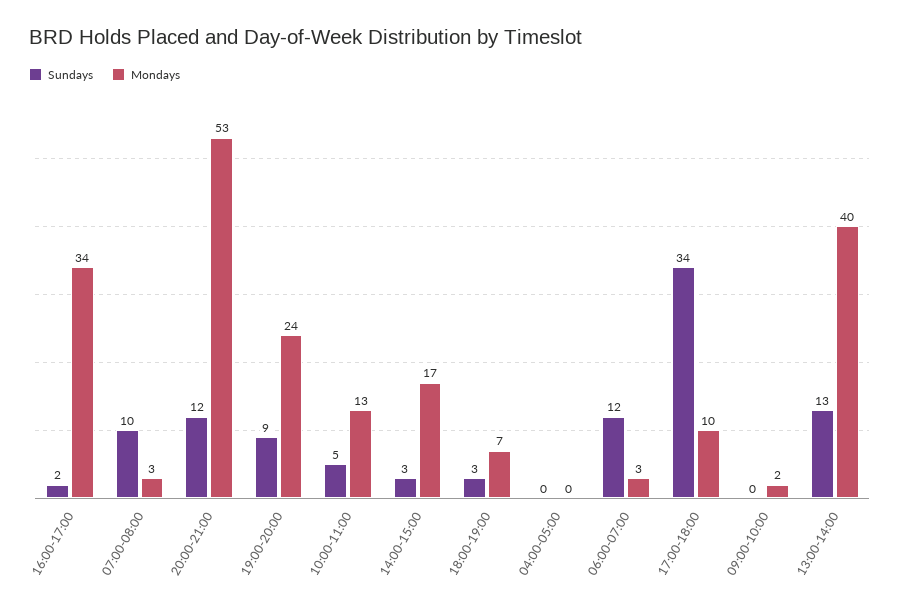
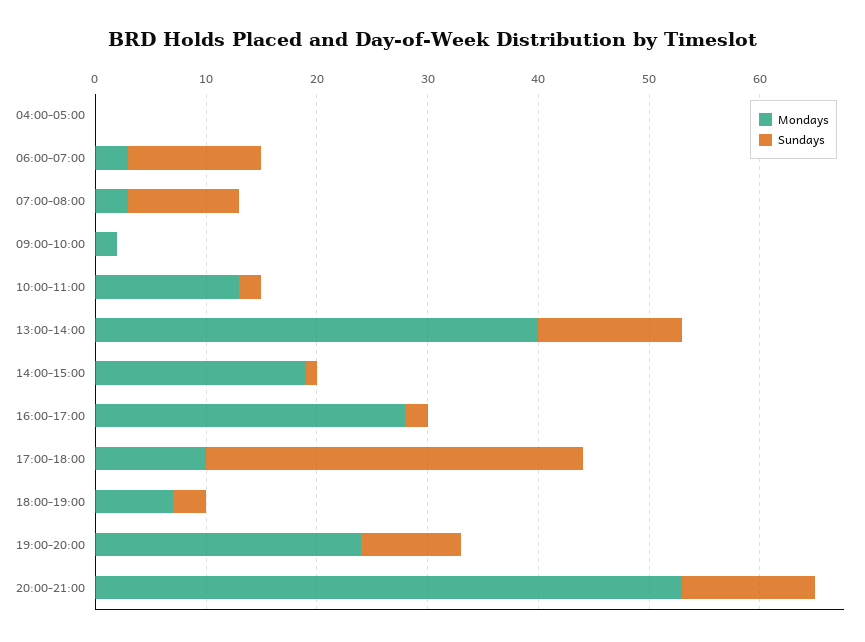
Mondays, 16:00-17:00: 34 -> 28
Sundays, 10:00-11:00: 5 -> 2
Sundays, 14:00-15:00: 3 -> 1
Mondays, 14:00-15:00: 17 -> 19

